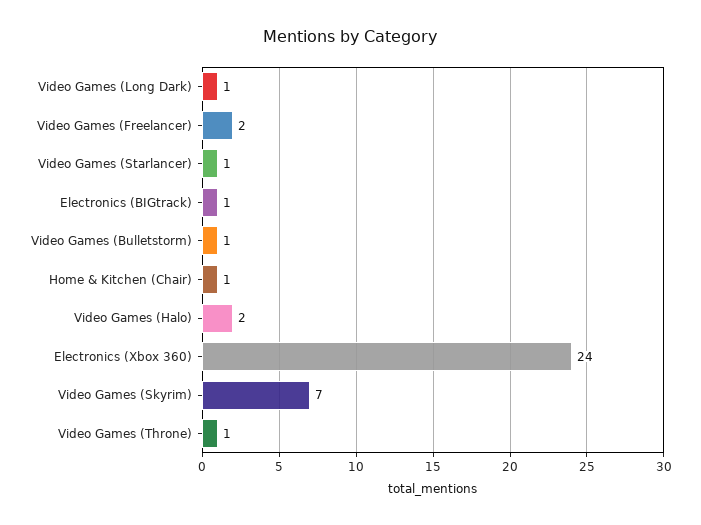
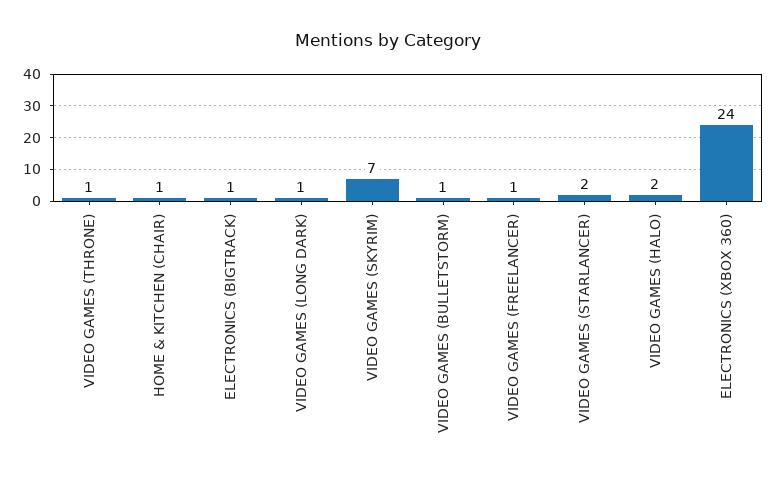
Video Games (Freelancer): 2 -> 1
Video Games (Starlancer): 1 -> 2

